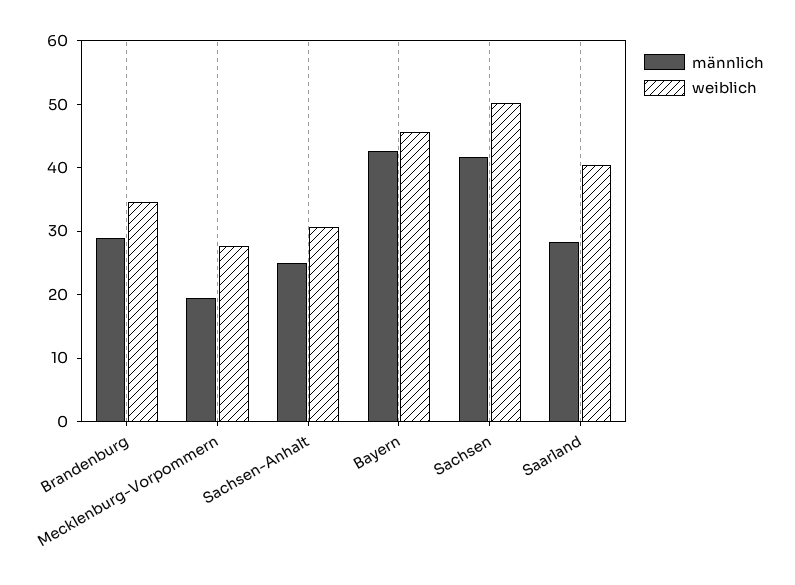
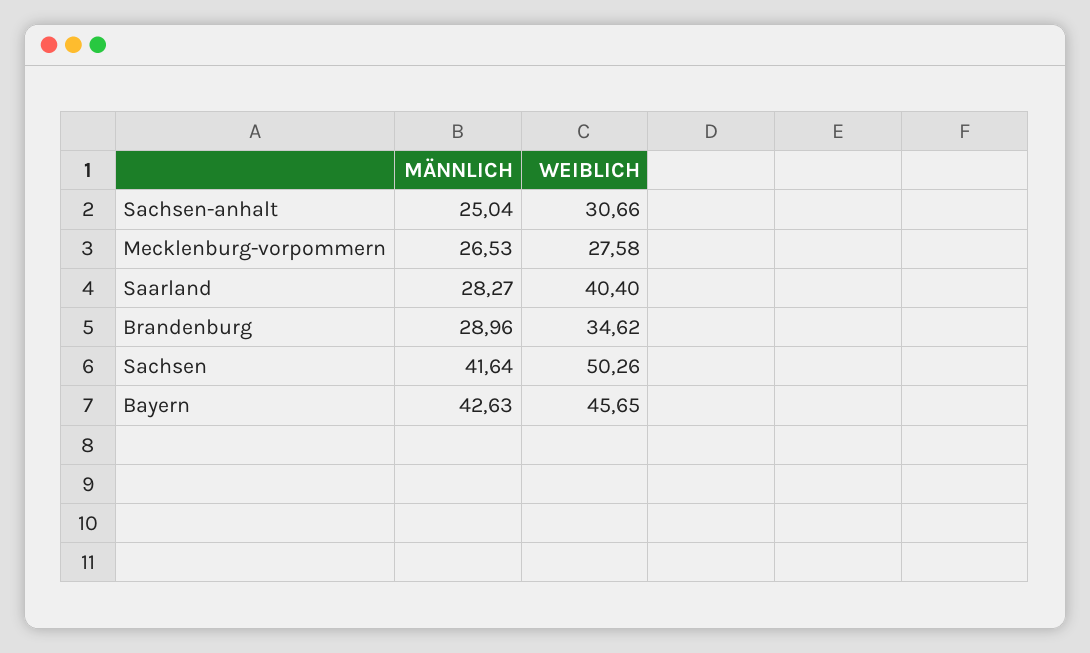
männlich, Mecklenburg-Vorpommern: 20 -> 26.53

